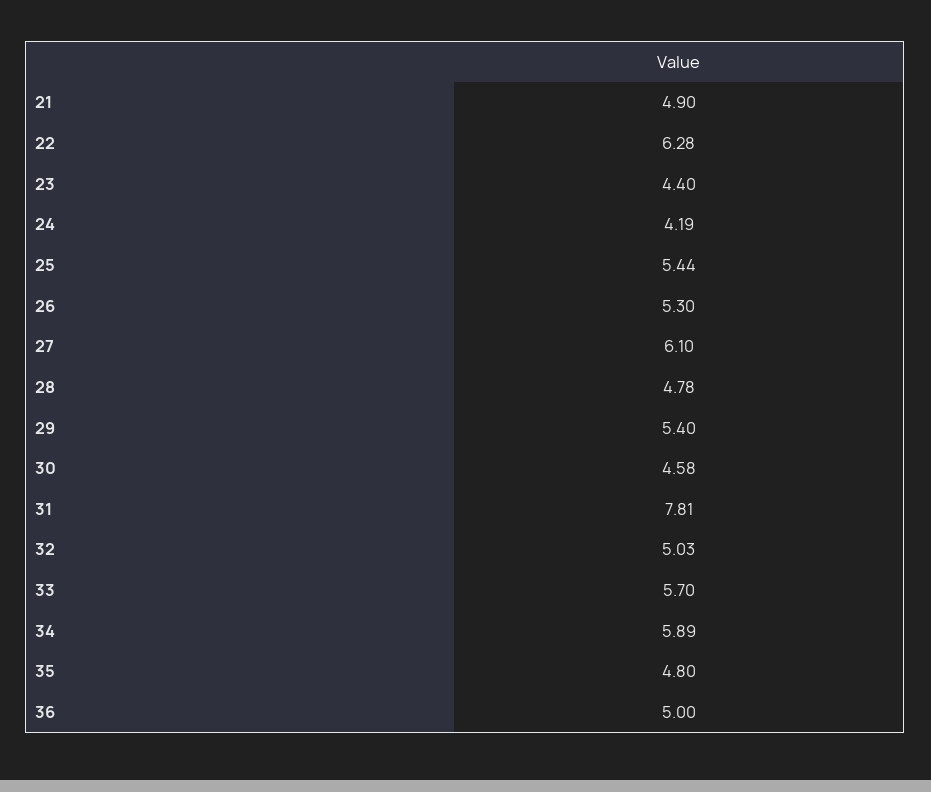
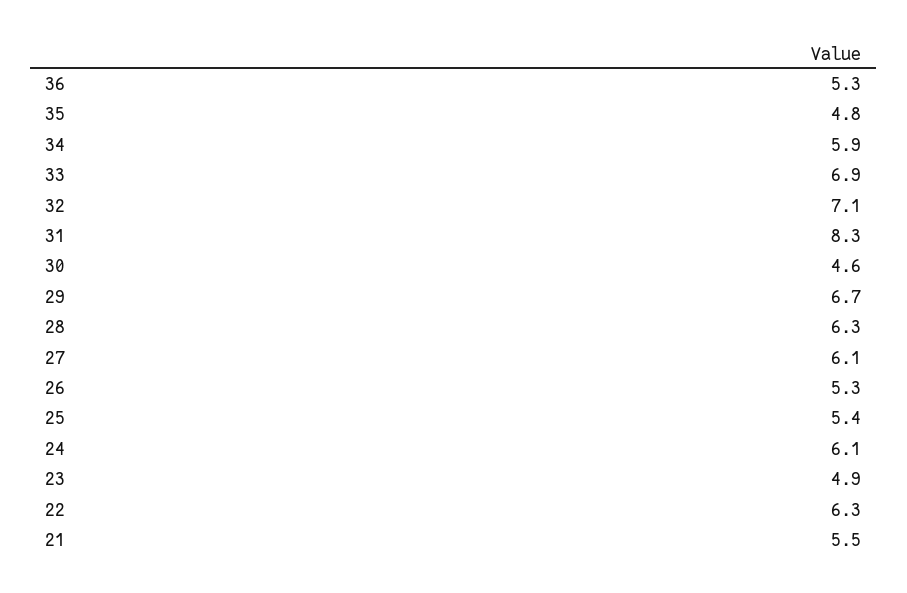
21: 4.9 -> 5.5
23: 4.4 -> 4.9
24: 4.19 -> 6.1
28: 4.78 -> 6.3
29: 5.4 -> 6.7
31: 7.81 -> 8.3
32: 5.03 -> 7.1
33: 5.7 -> 6.9
36: 5 -> 5.3

